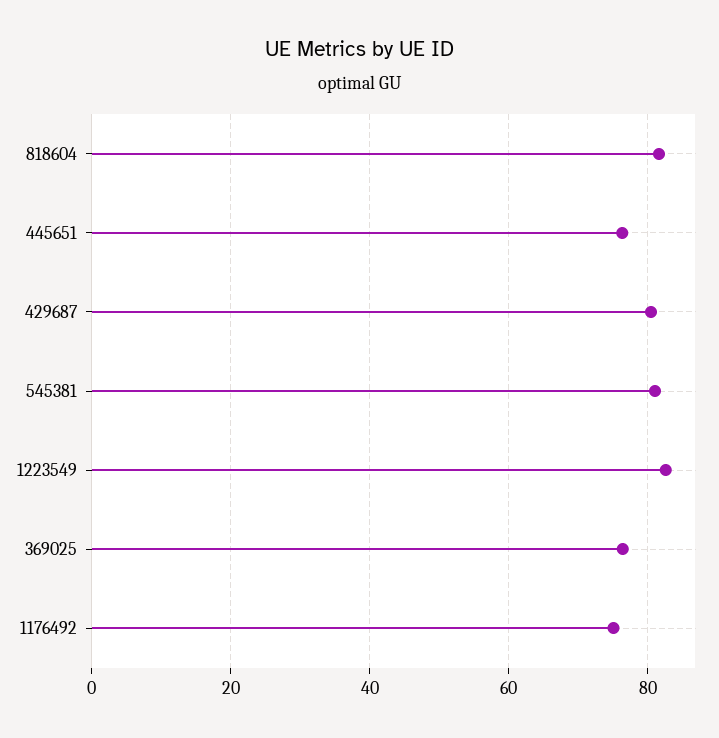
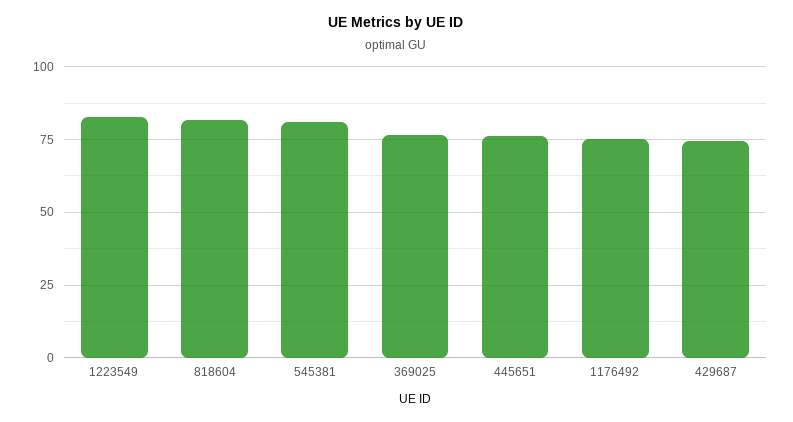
429687: 80 -> 75

